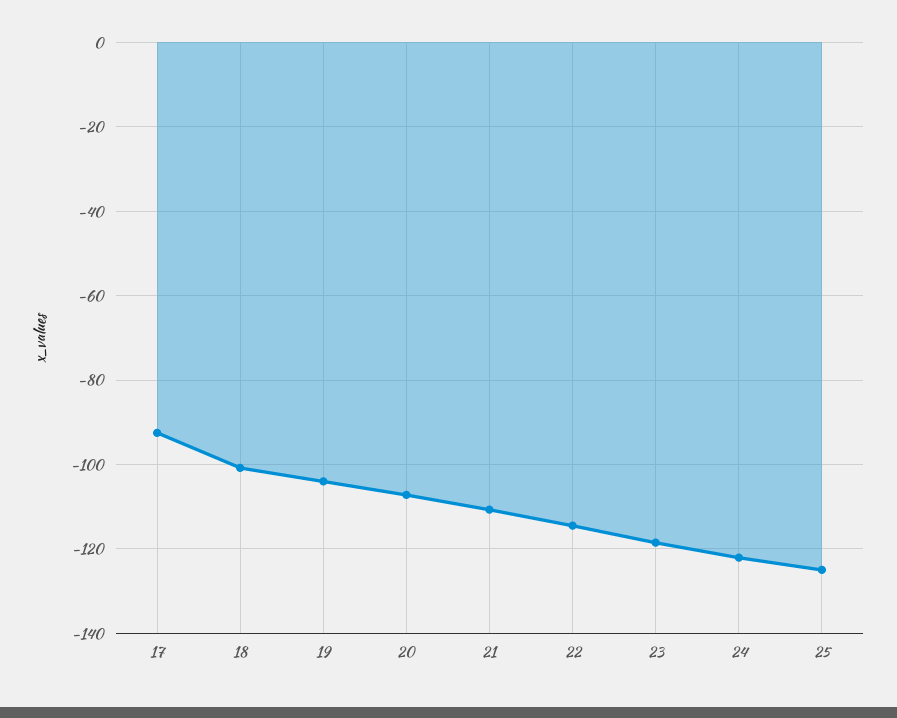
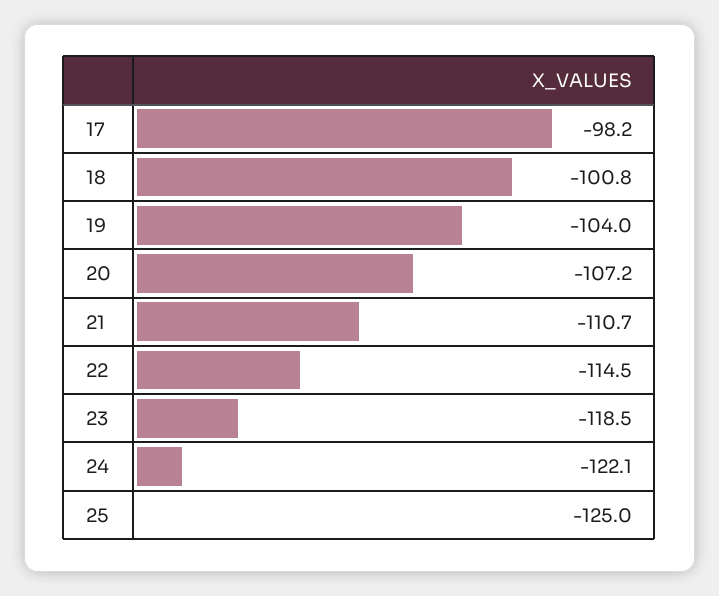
17: -92 -> -98.2

